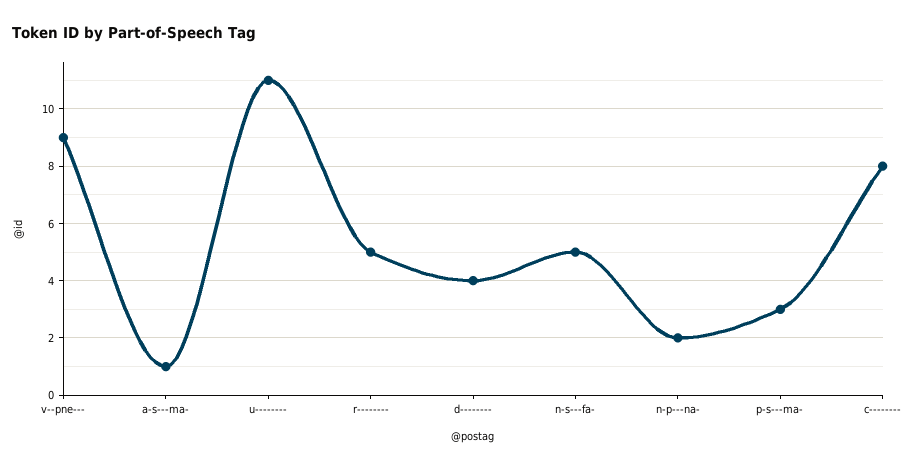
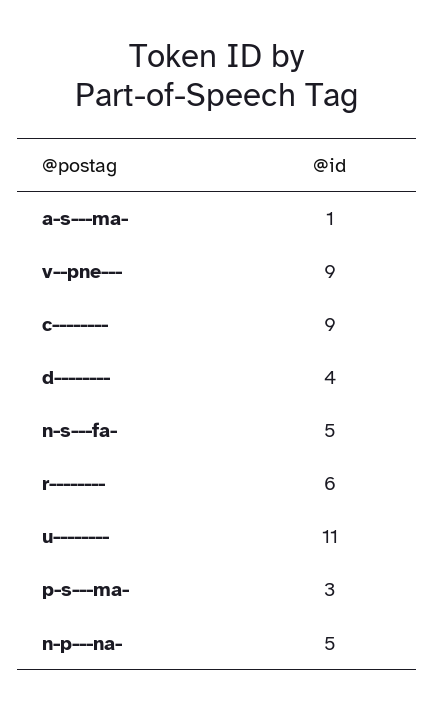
r--------: 5 -> 6
n-p---na-: 2 -> 5
c--------: 8 -> 9

